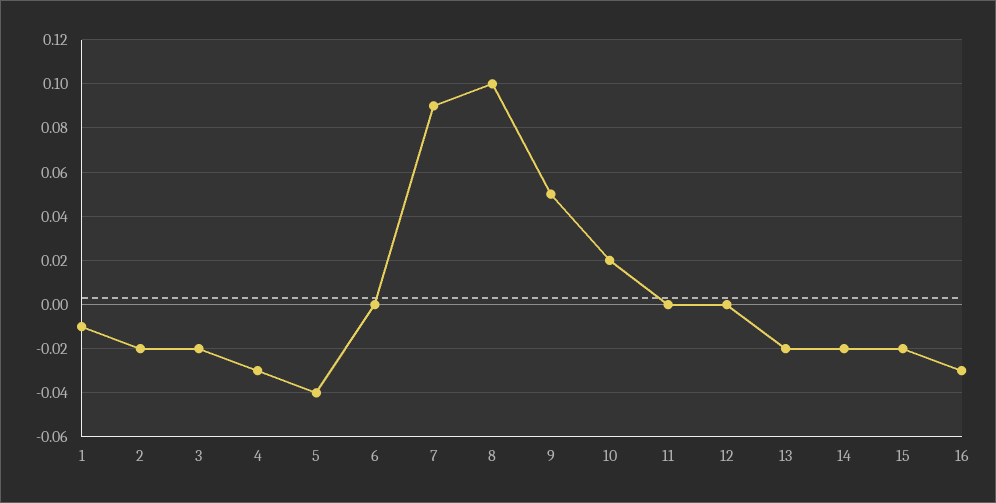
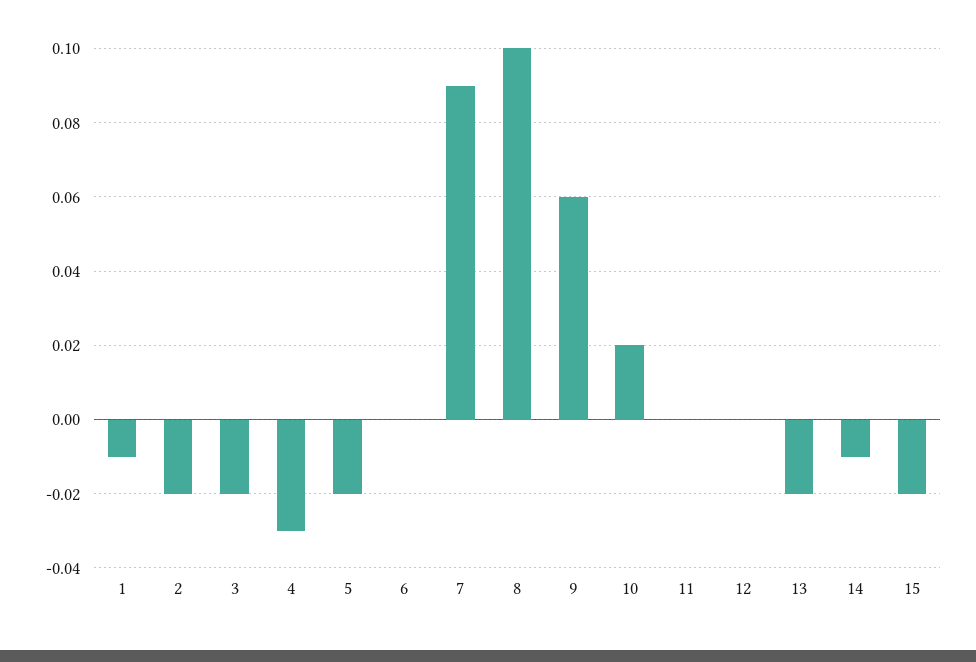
5: -0.04 -> -0.02
9: 0.05 -> 0.06
14: -0.02 -> -0.01
16: -0.03 -> none

